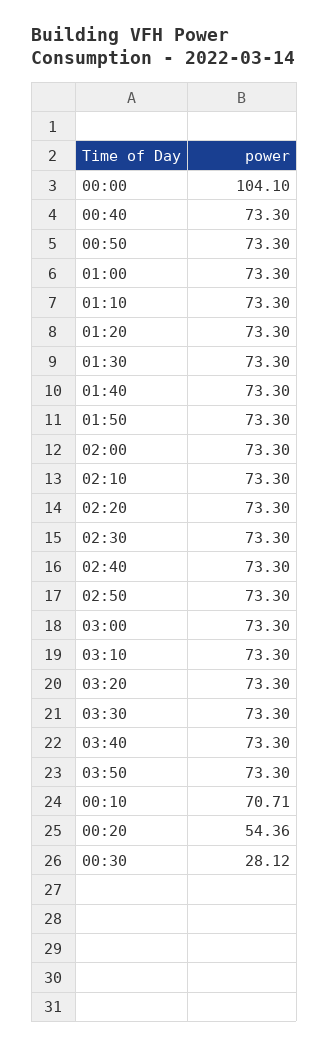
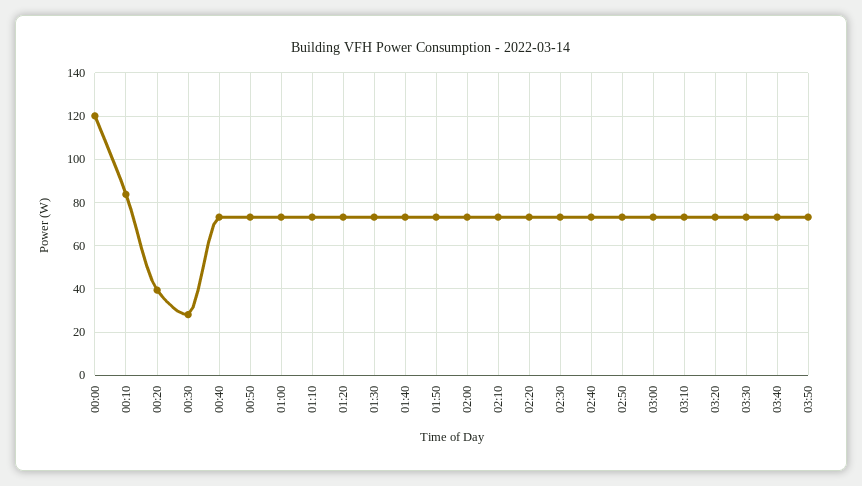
00:00: 104.1 -> 120
00:10: 70.71 -> 85
00:20: 54.36 -> 40

